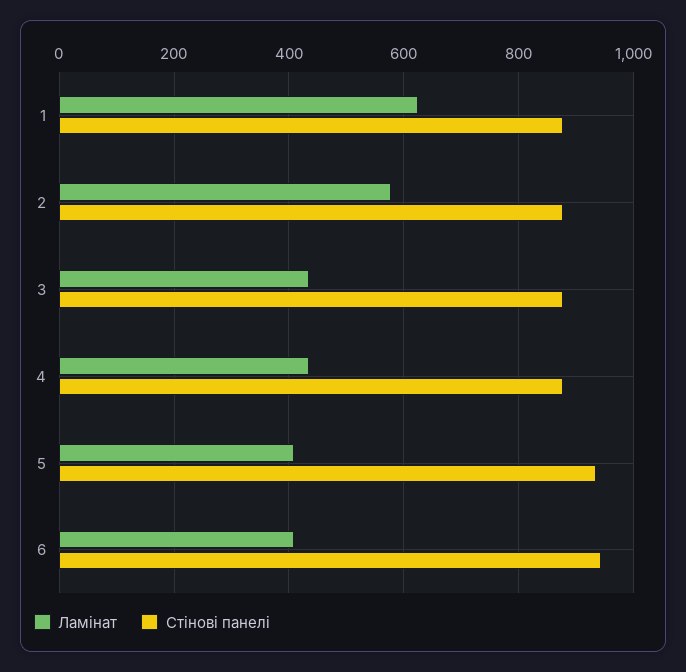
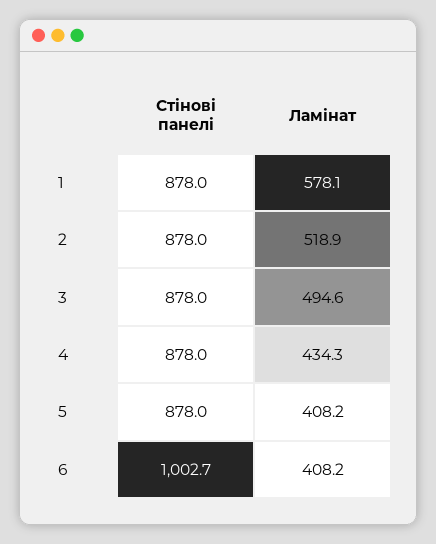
Ламінат, 1: 620 -> 578.1
Ламінат, 2: 580 -> 518.9
Ламінат, 3: 440 -> 494.6
Стінові панелі, 5: 940 -> 878
Стінові панелі, 6: 940 -> 1002.7

